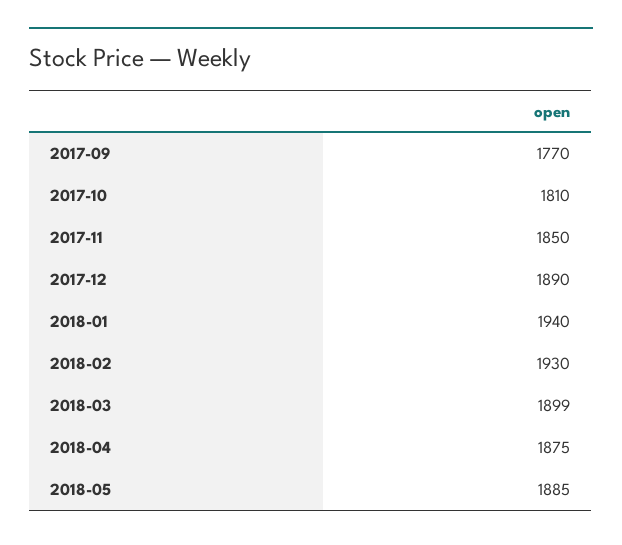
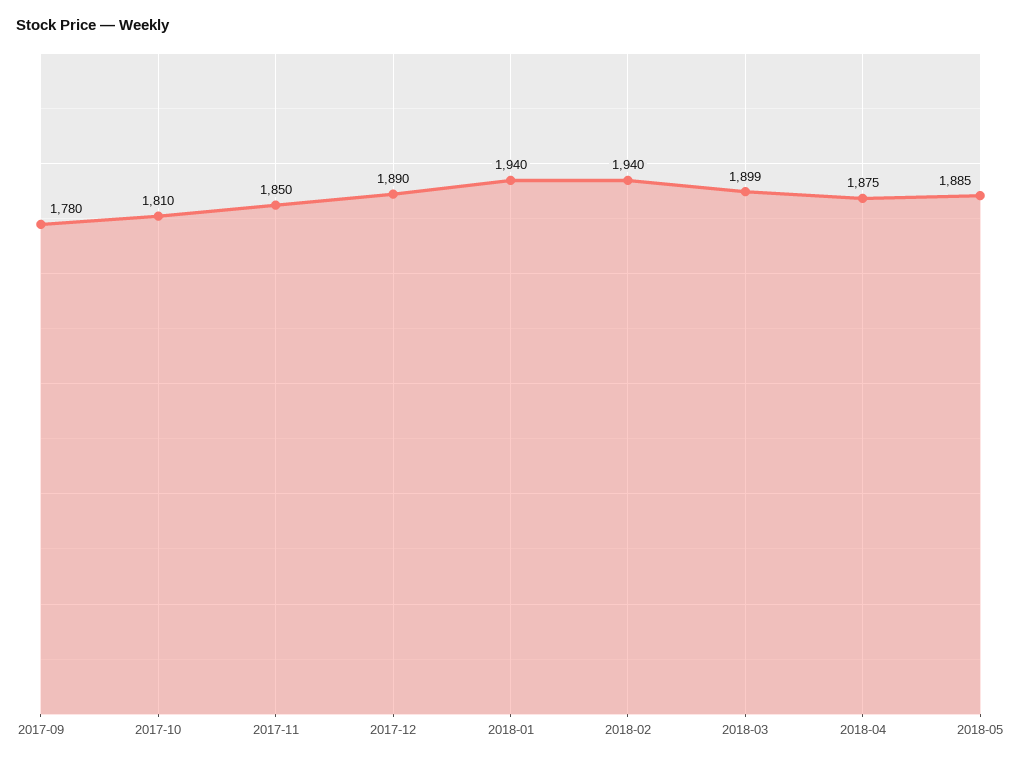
2017-09: 1770 -> 1780
2018-02: 1930 -> 1940

